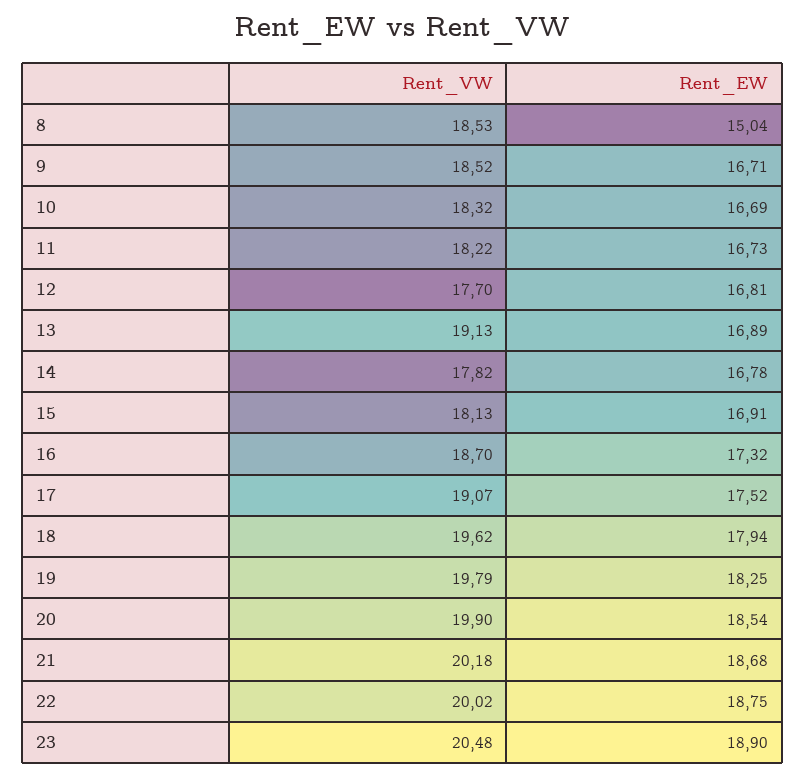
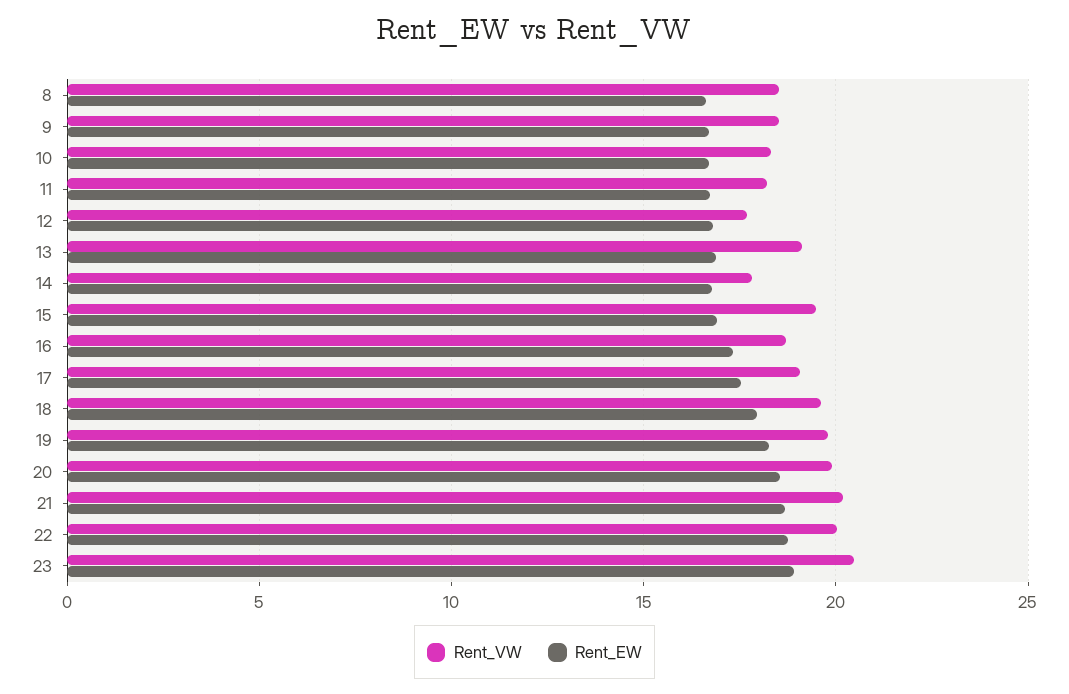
Rent_EW, 8: 15.04 -> 16.5
Rent_VW, 15: 18.13 -> 19.5

